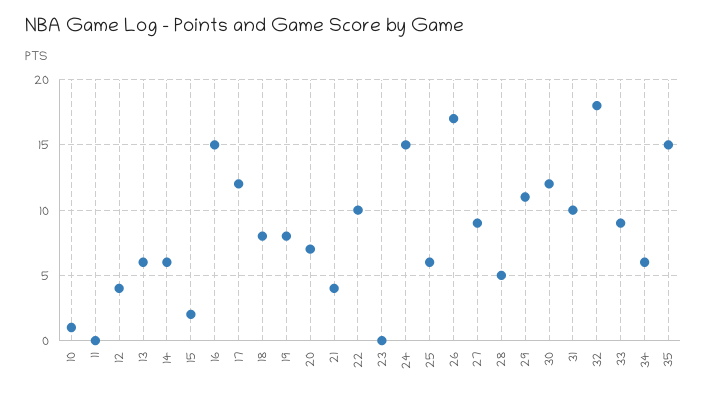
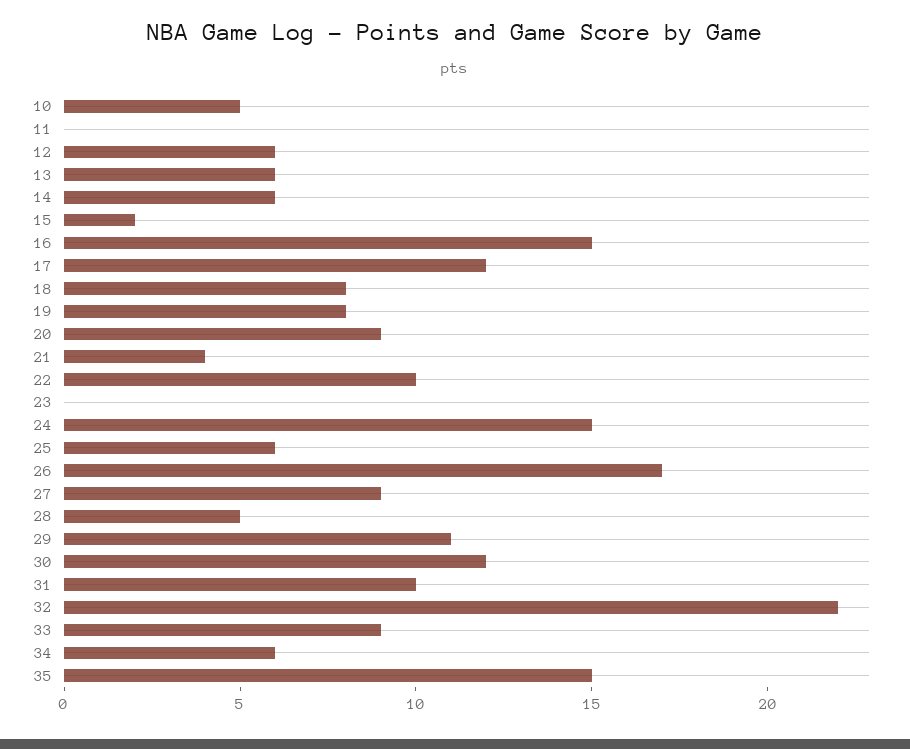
10: 1 -> 5
12: 4 -> 6
20: 7 -> 9
32: 18 -> 22

